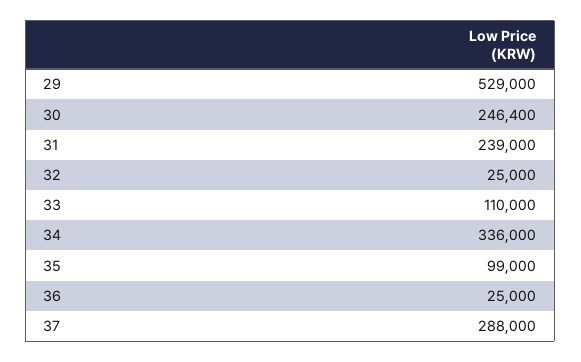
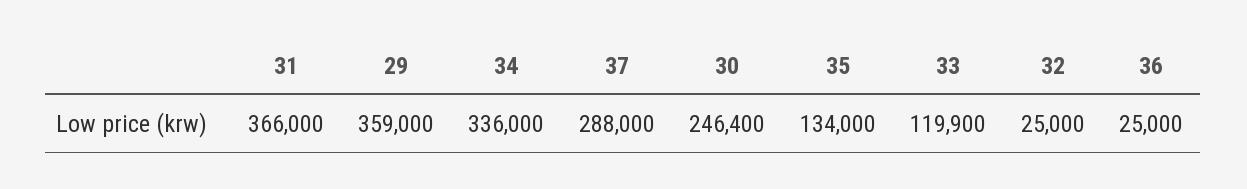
29: 529000 -> 359000
31: 239000 -> 366000
33: 110000 -> 119900
35: 99000 -> 134000

